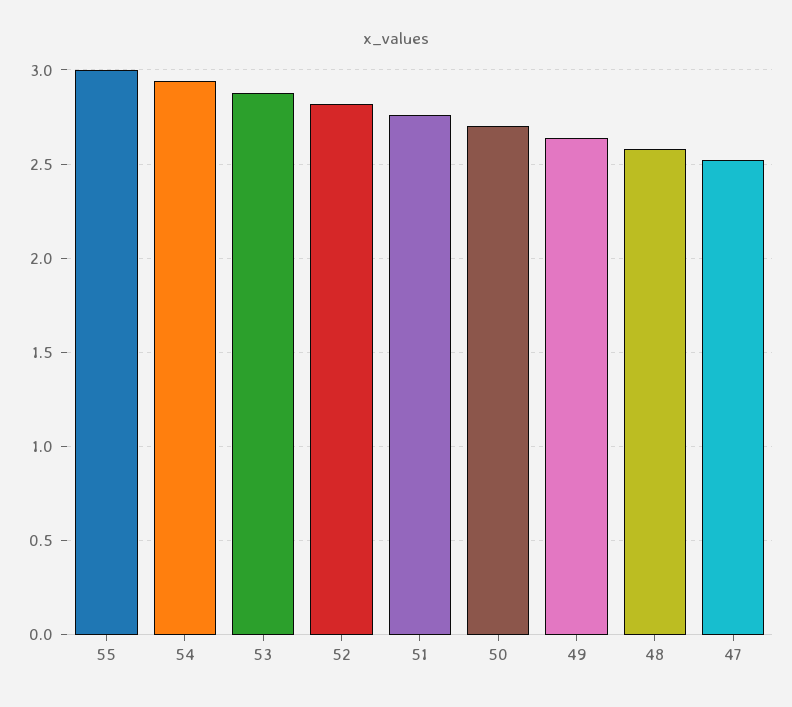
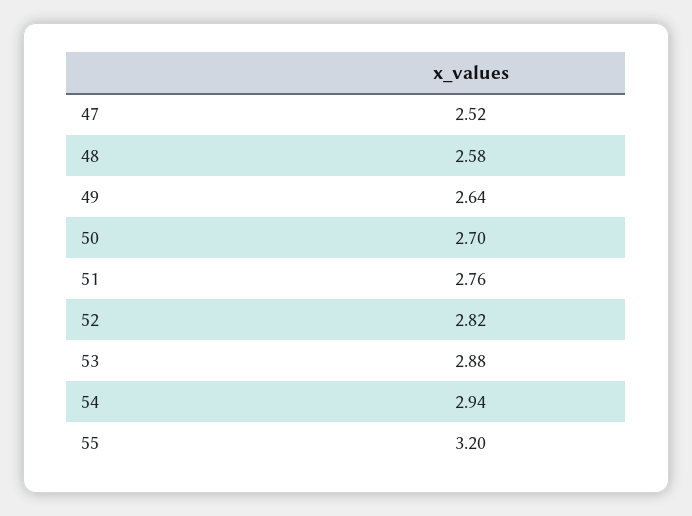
55: 3 -> 3.2

